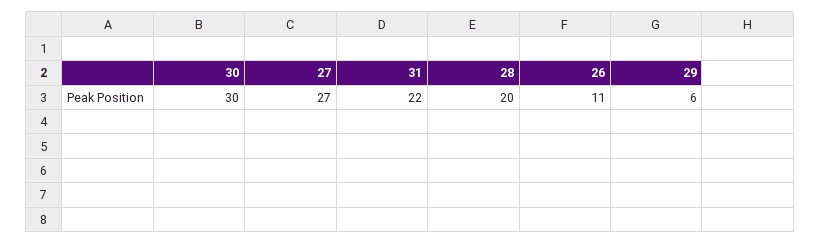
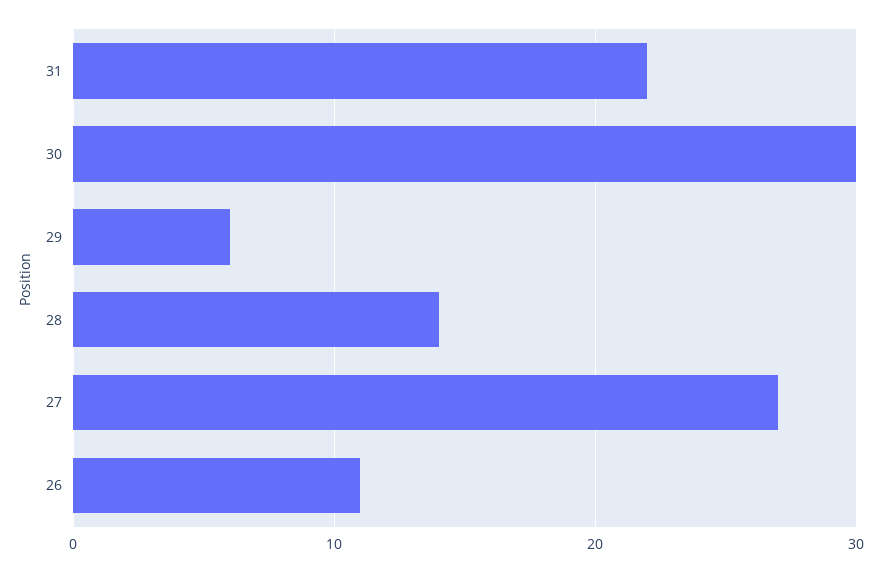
28: 20 -> 14

